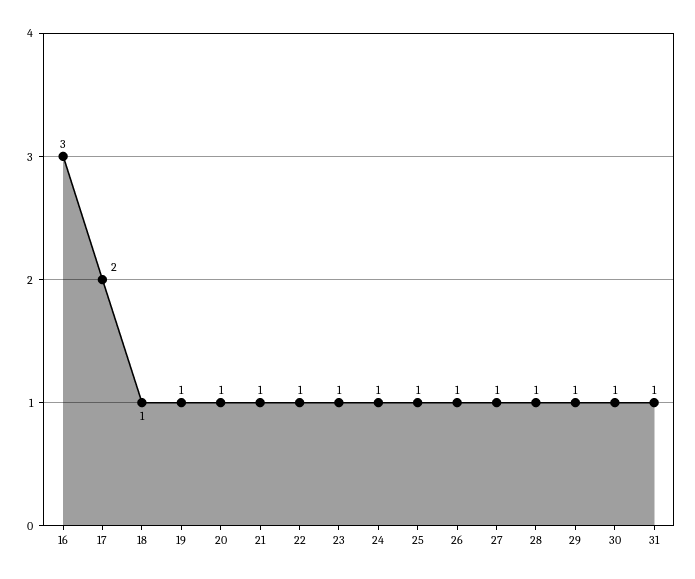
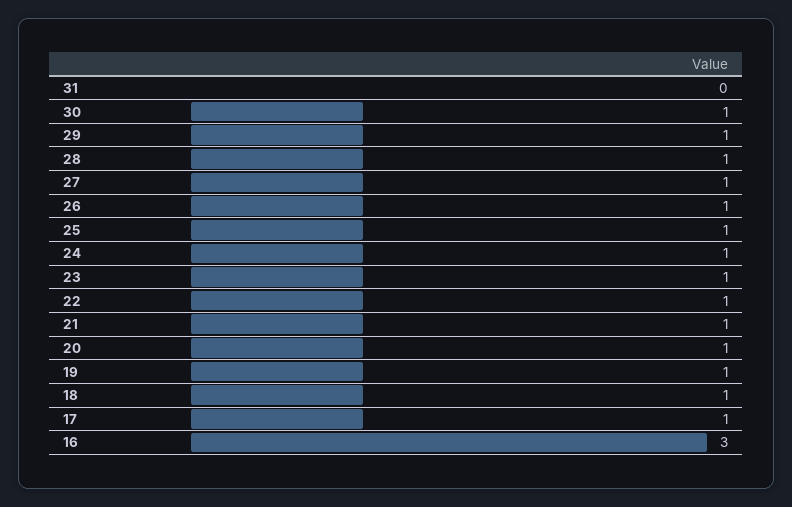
17: 2 -> 1
31: 1 -> 0

